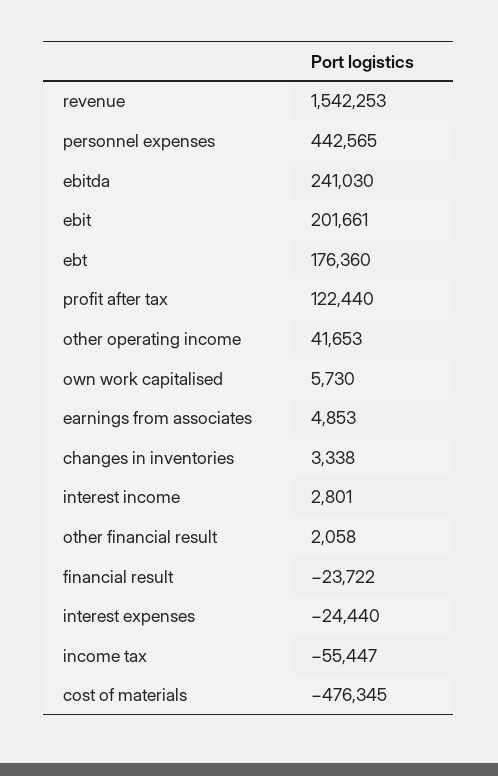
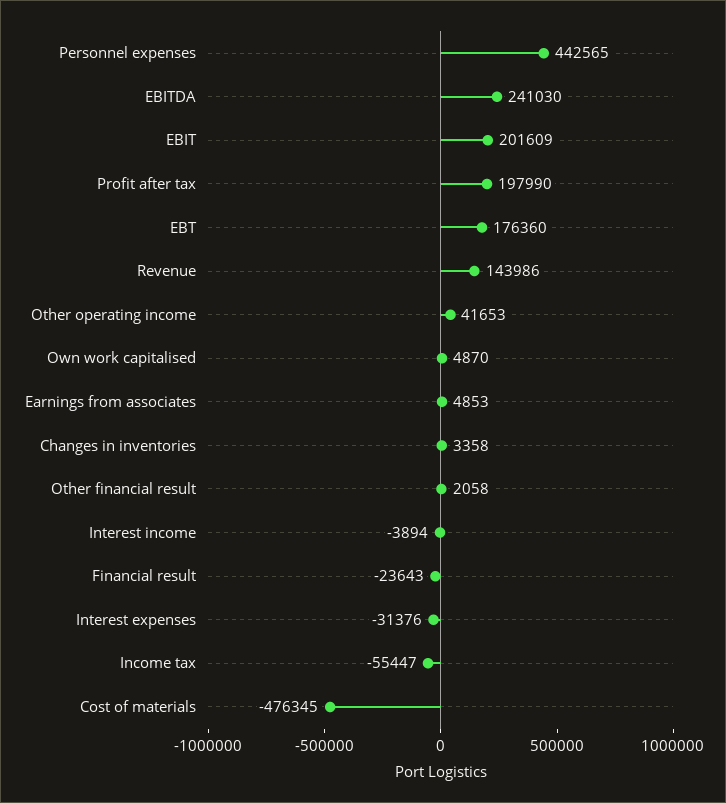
revenue: 1542253 -> 143986
ebit: 201661 -> 201609
profit after tax: 122440 -> 197990
own work capitalised: 5730 -> 4870
changes in inventories: 3338 -> 3358
interest income: 2801 -> -3894
financial result: -23722 -> -23643
interest expenses: -24440 -> -31376

